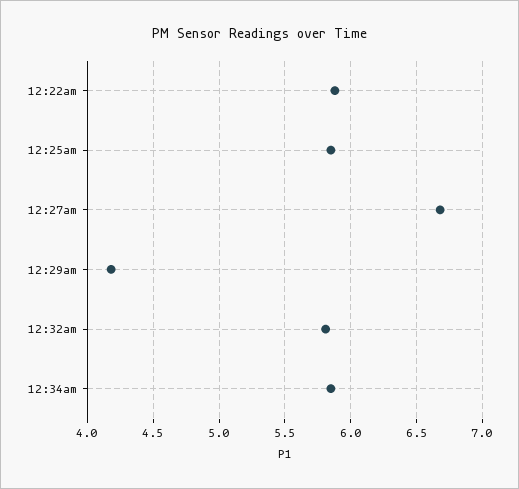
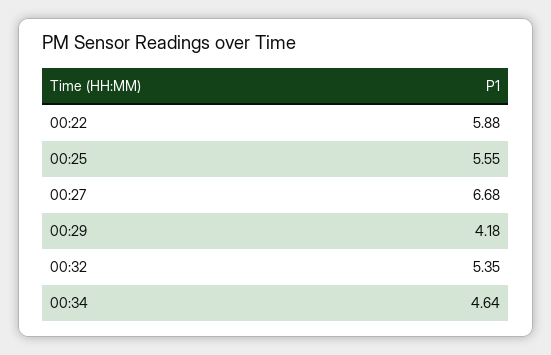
12:25am: 5.85 -> 5.55
12:32am: 5.8 -> 5.35
12:34am: 5.85 -> 4.64

